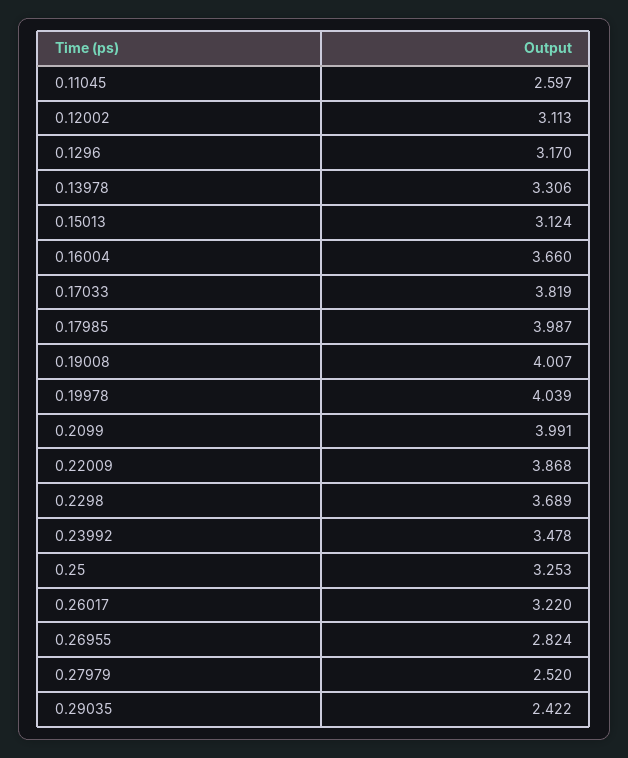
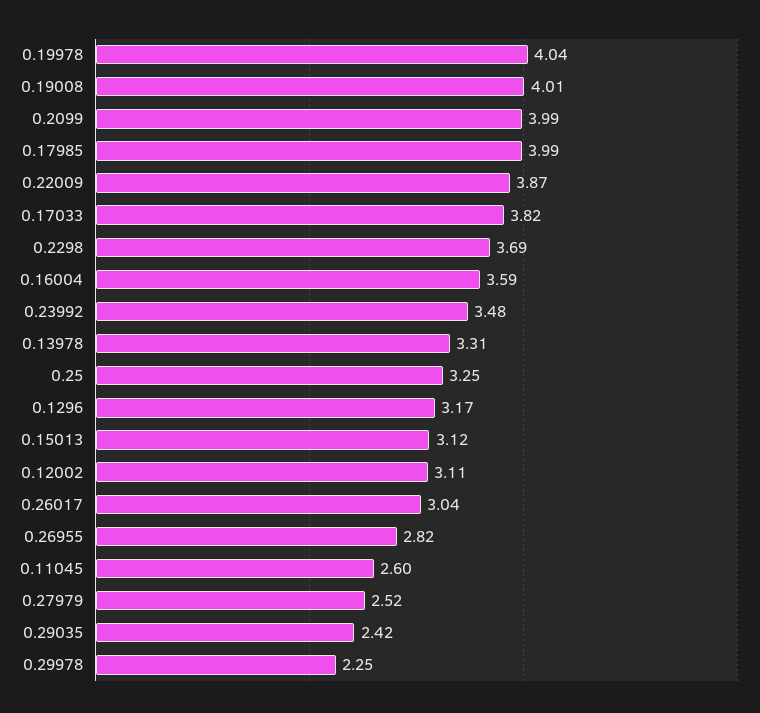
0.16004: 3.66 -> 3.59
0.26017: 3.22 -> 3.04
0.29978: none -> 2.25

